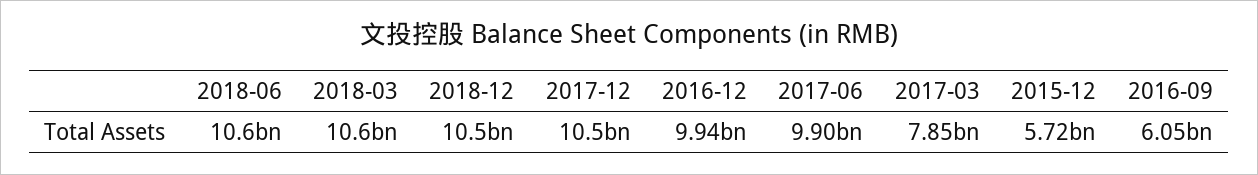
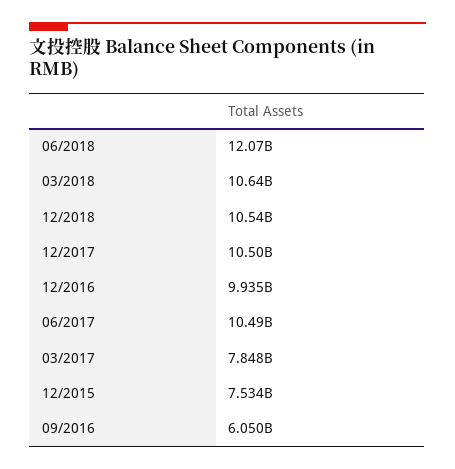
2018-06: 10600000000 -> 12070000000
2017-06: 9900000000 -> 10490000000
2015-12: 5720000000 -> 7534000000

